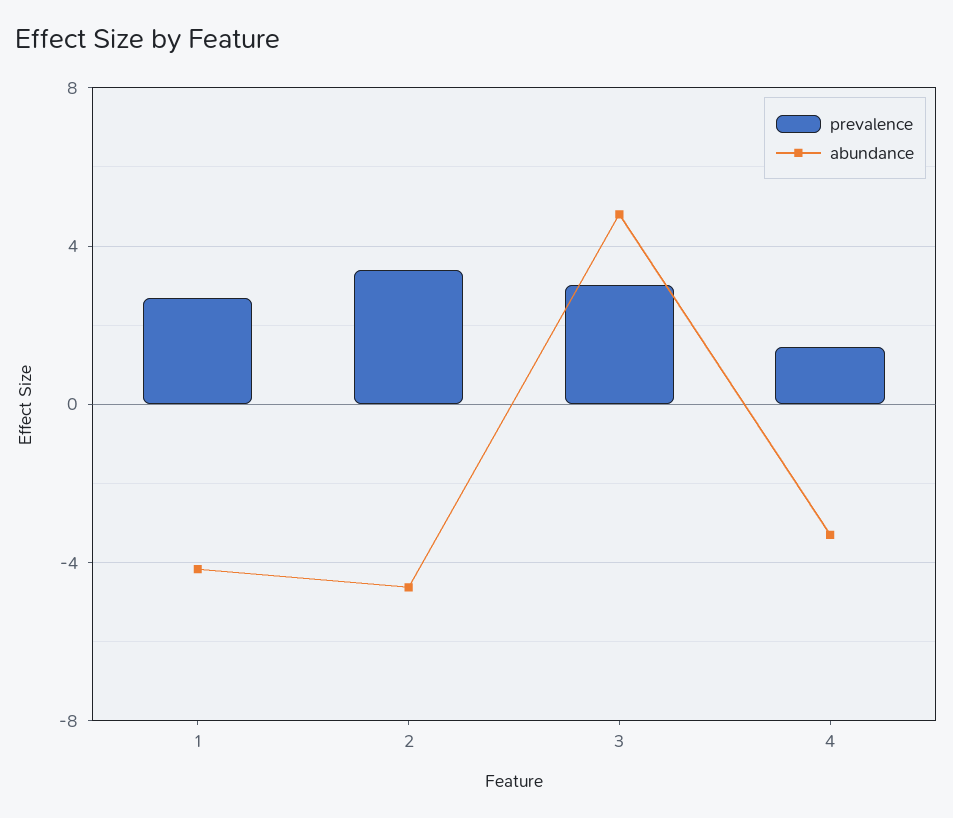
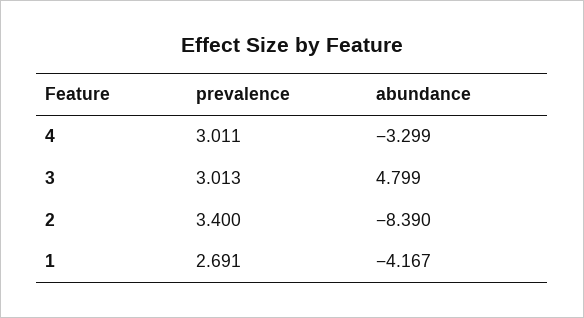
abundance, 2: -4.5 -> -8.39
prevalence, 4: 1.5 -> 3.011

